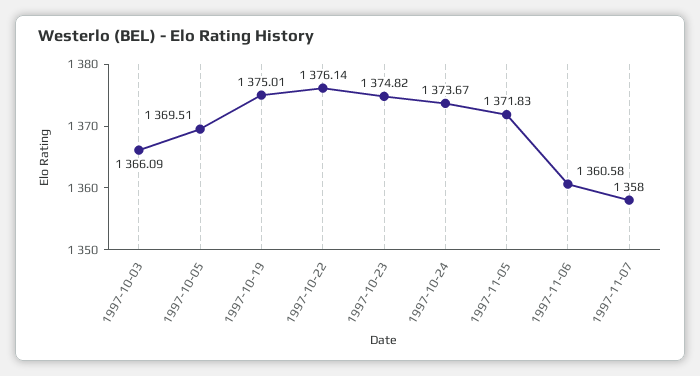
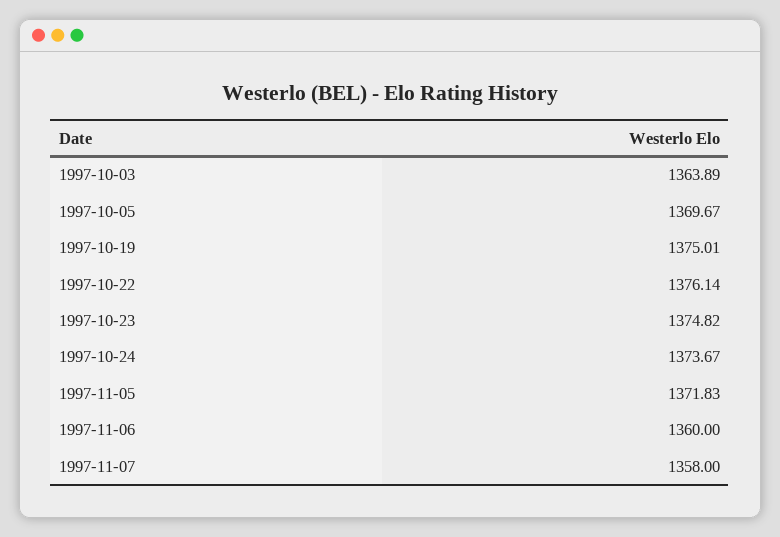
1997-10-03: 1366.09 -> 1363.89
1997-10-05: 1369.51 -> 1369.67
1997-11-06: 1360.58 -> 1360

